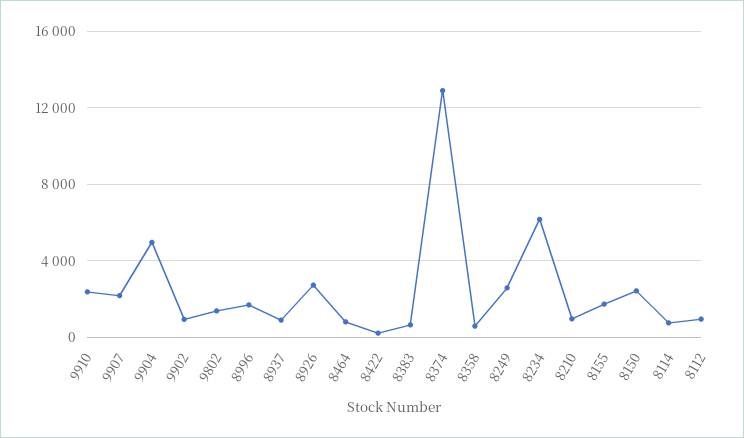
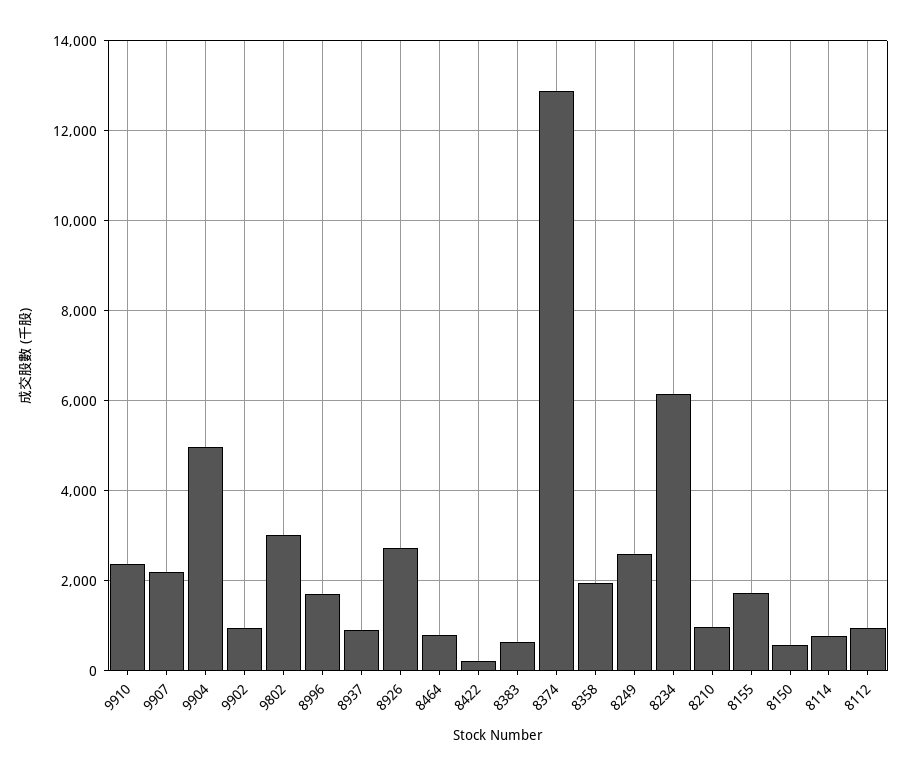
9802: 1500 -> 3000
8358: 500 -> 2000
8150: 2500 -> 600

